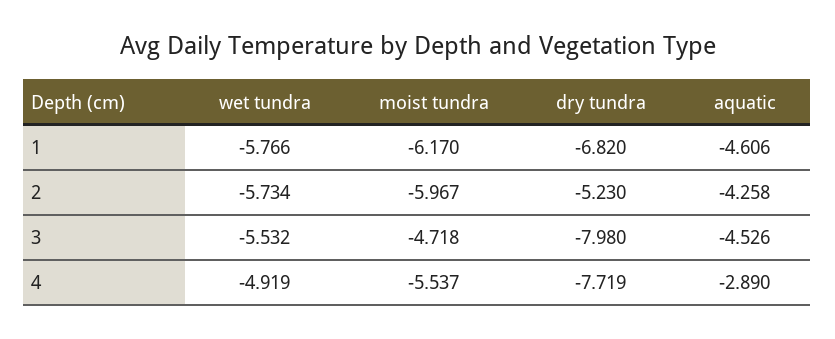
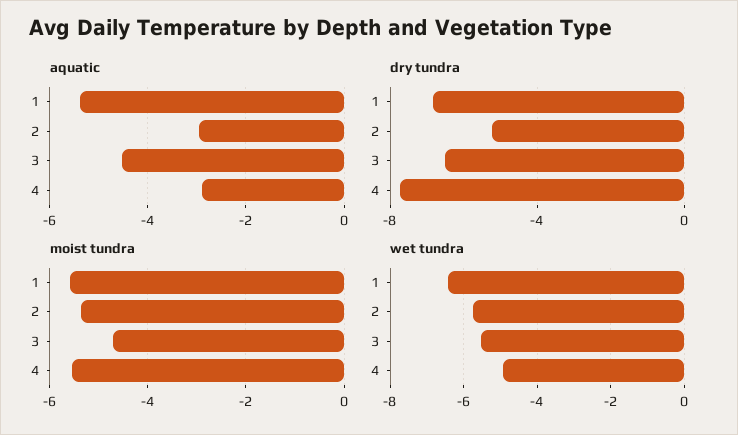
wet tundra, 1: -5.766 -> -6.4
moist tundra, 1: -6.17 -> -5.6
aquatic, 1: -4.606 -> -5.4
moist tundra, 2: -5.967 -> -5.4
aquatic, 2: -4.258 -> -3
dry tundra, 3: -7.98 -> -6.5

